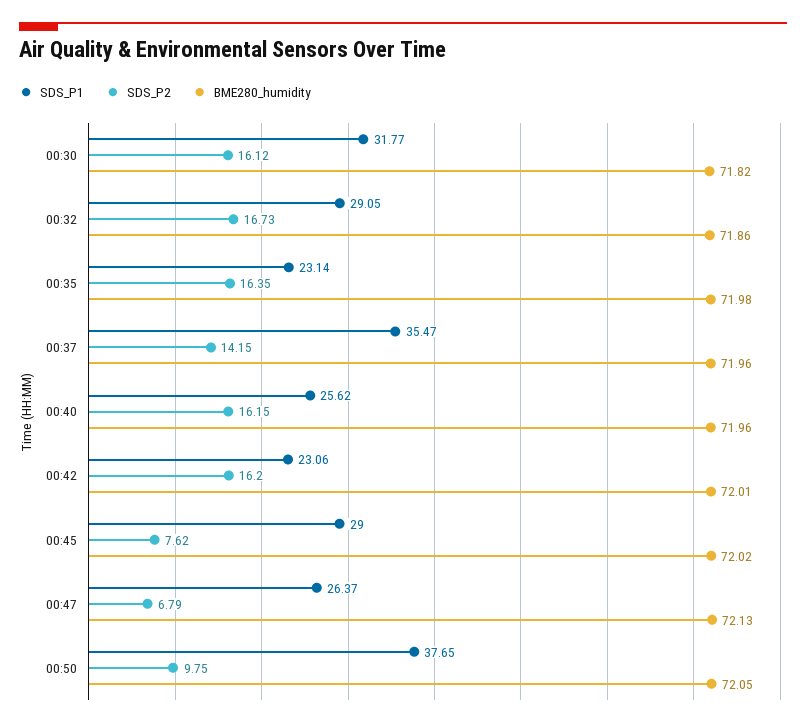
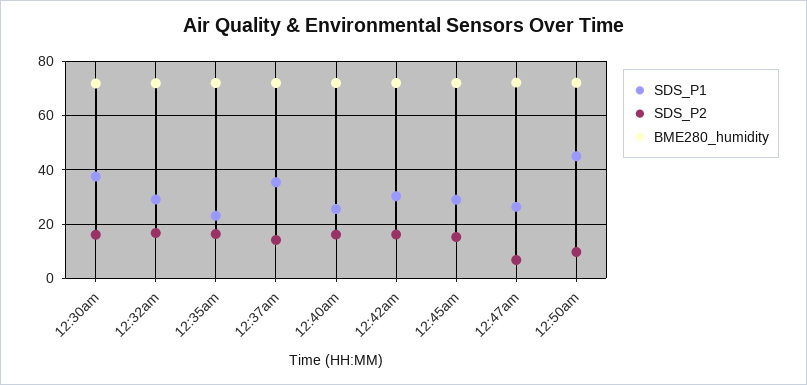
SDS_P1, 00:30: 31.77 -> 37.5
SDS_P1, 00:42: 23.06 -> 30
SDS_P2, 00:45: 7.62 -> 15
SDS_P1, 00:50: 37.65 -> 45

